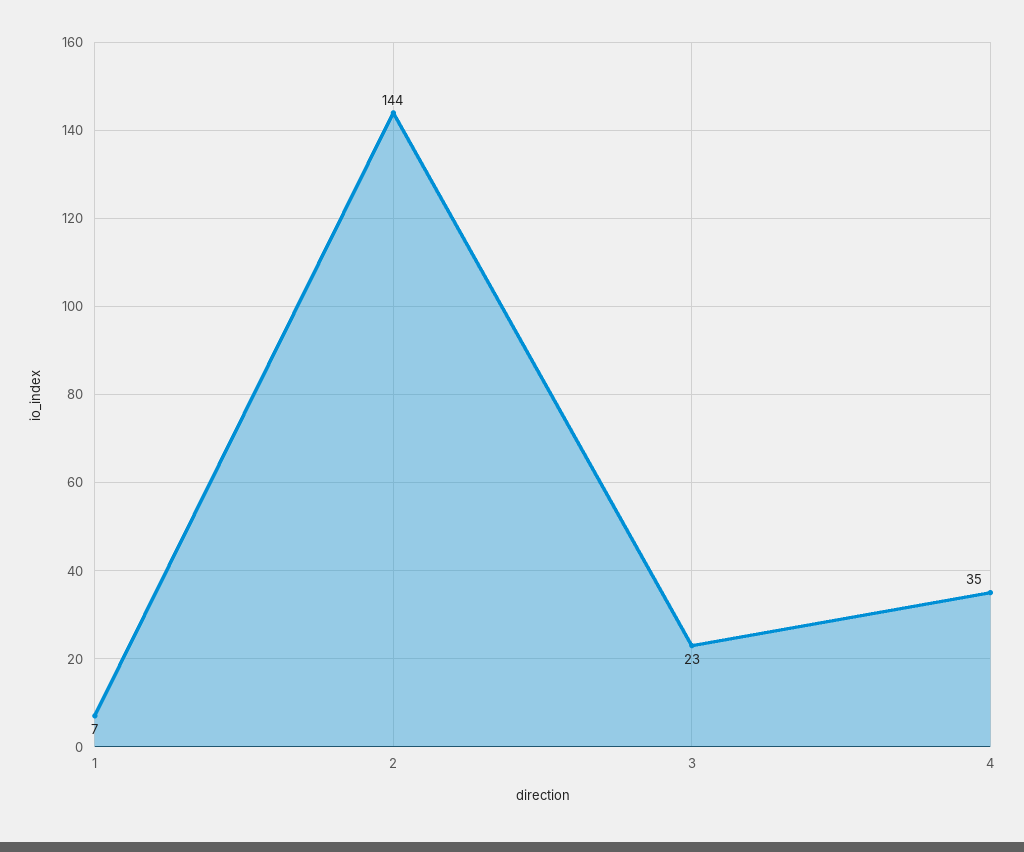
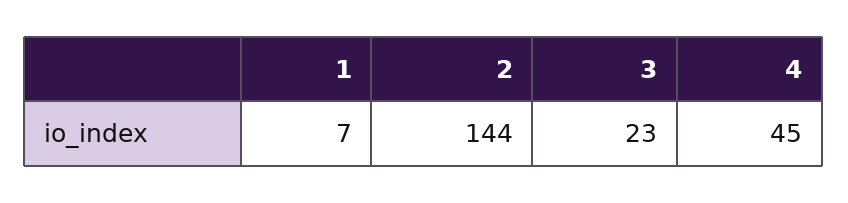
4: 35 -> 45

